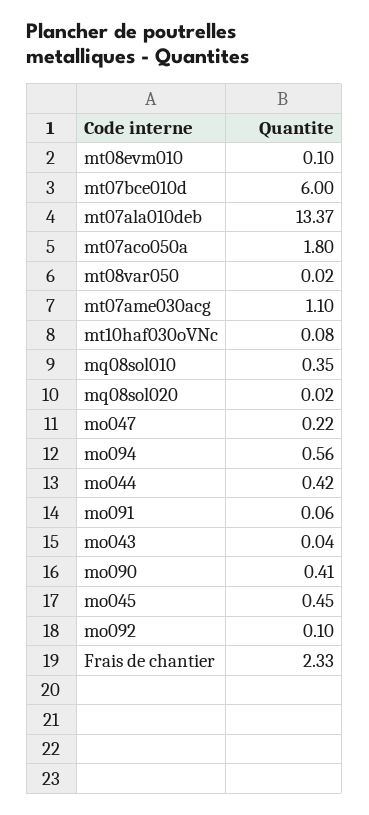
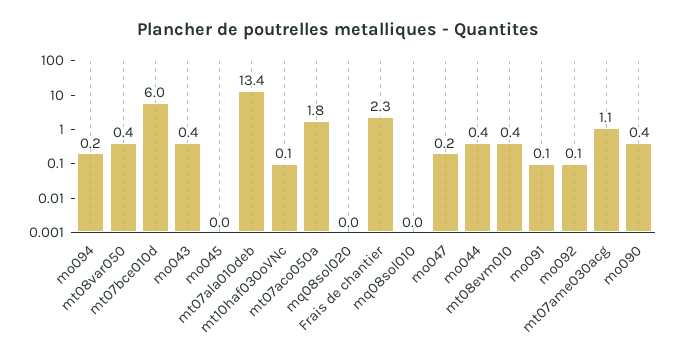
mt08evm010: 0.1 -> 0.4
mt08var050: 0.02 -> 0.4
mq08sol010: 0.35 -> 0
mo094: 0.56 -> 0.2
mo043: 0.04 -> 0.4
mo045: 0.45 -> 0

